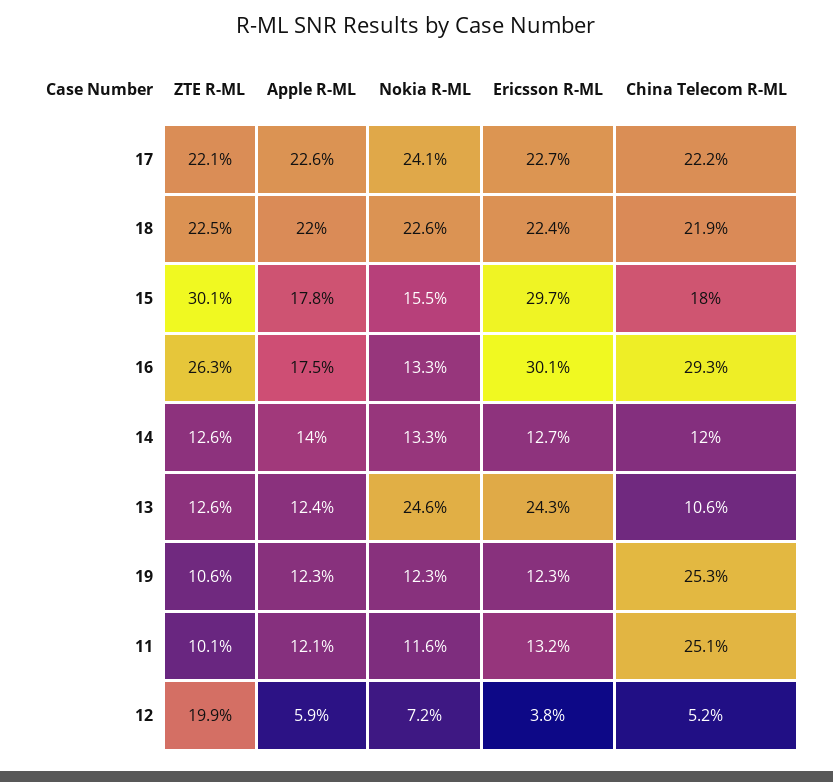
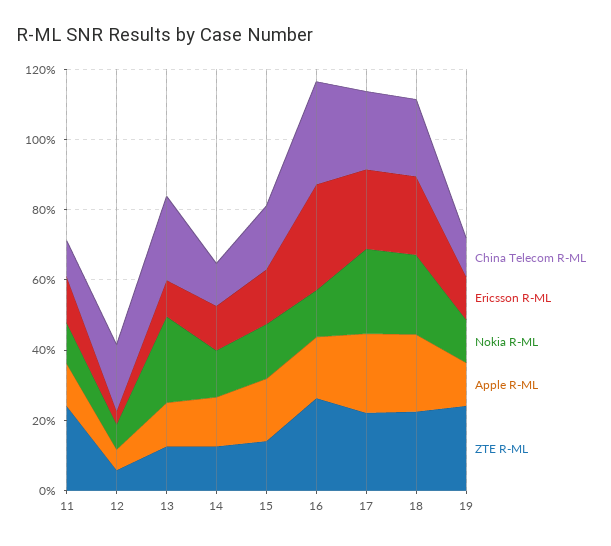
ZTE R-ML, 15: 30.1 -> 15
Ericsson R-ML, 15: 29.7 -> 15
Ericsson R-ML, 13: 24.3 -> 10
China Telecom R-ML, 13: 10.6 -> 25
ZTE R-ML, 19: 10.6 -> 25
China Telecom R-ML, 19: 25.3 -> 10
ZTE R-ML, 11: 10.1 -> 25
China Telecom R-ML, 11: 25.1 -> 10
ZTE R-ML, 12: 19.9 -> 5
China Telecom R-ML, 12: 5.2 -> 20

